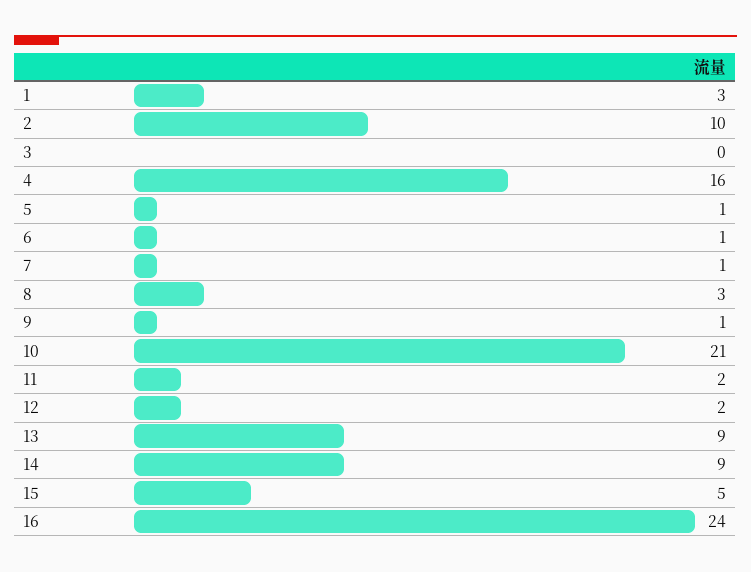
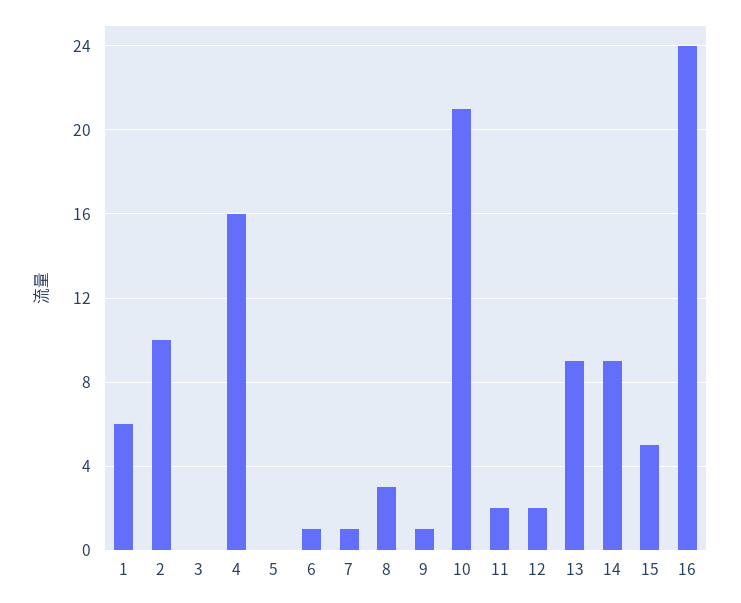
1: 3 -> 6
5: 1 -> 0

